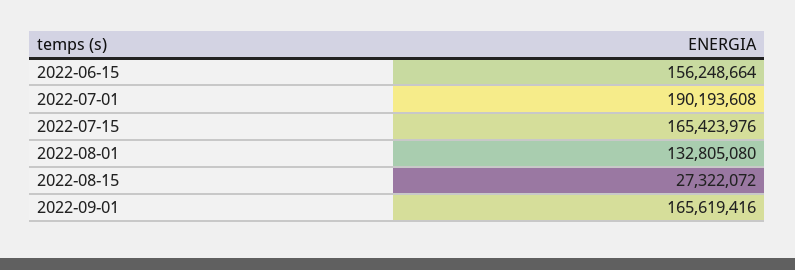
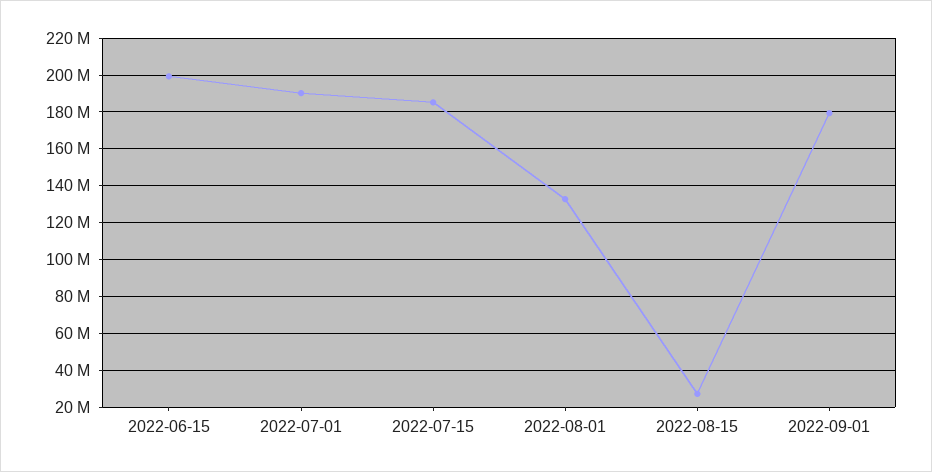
2022-06-15: 156248664 -> 200000000
2022-07-15: 165423976 -> 185000000
2022-09-01: 165619416 -> 180000000

